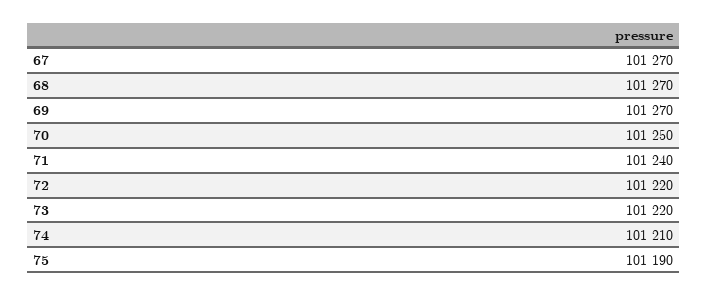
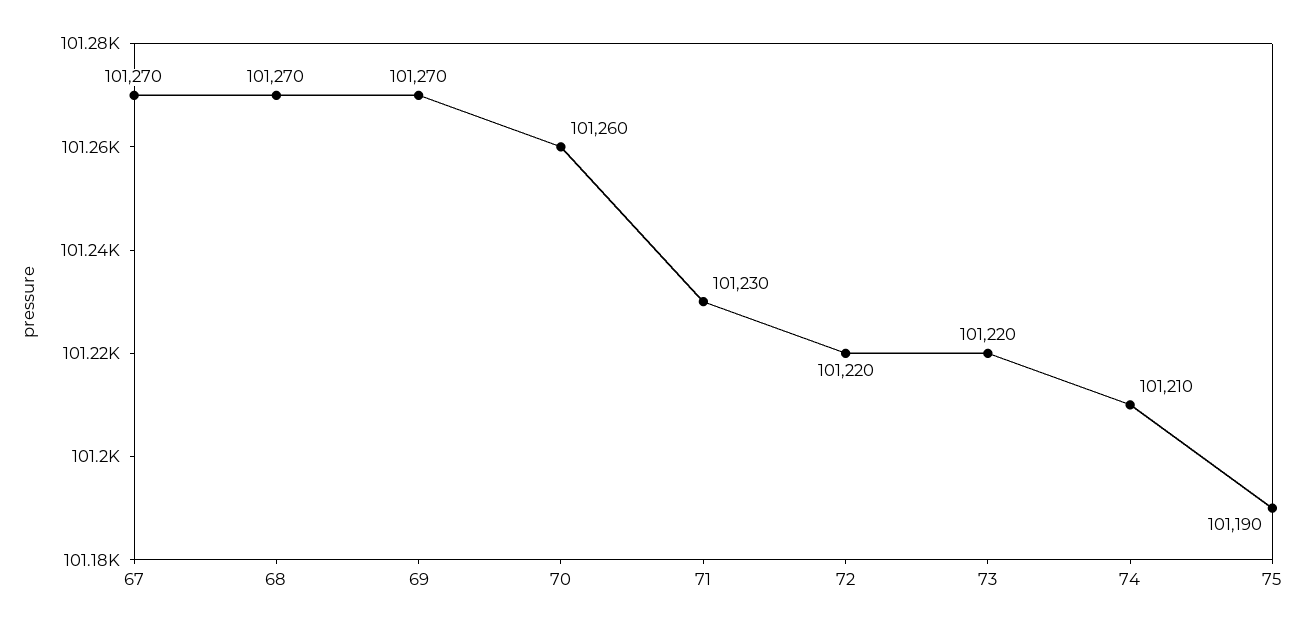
70: 101250 -> 101260
71: 101240 -> 101230

